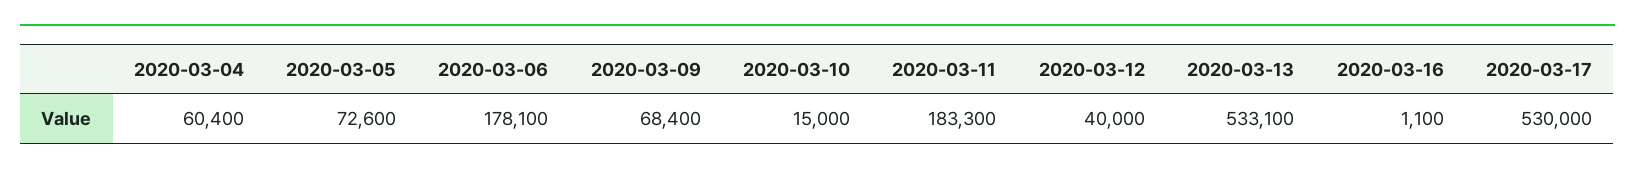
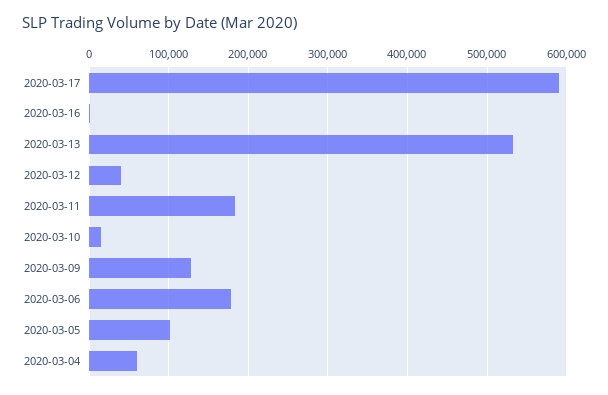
2020-03-05: 72600 -> 100000
2020-03-09: 68400 -> 130000
2020-03-17: 530000 -> 590000

